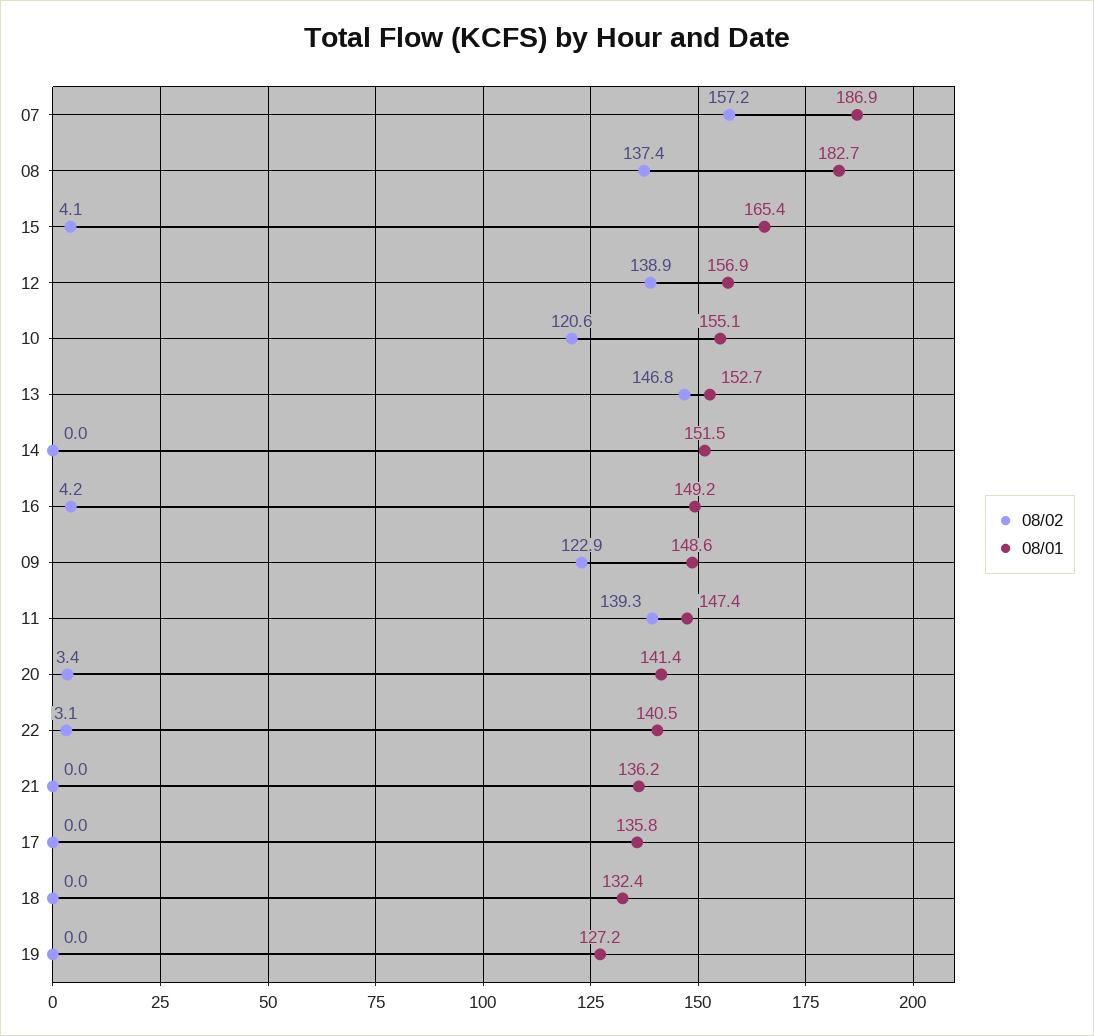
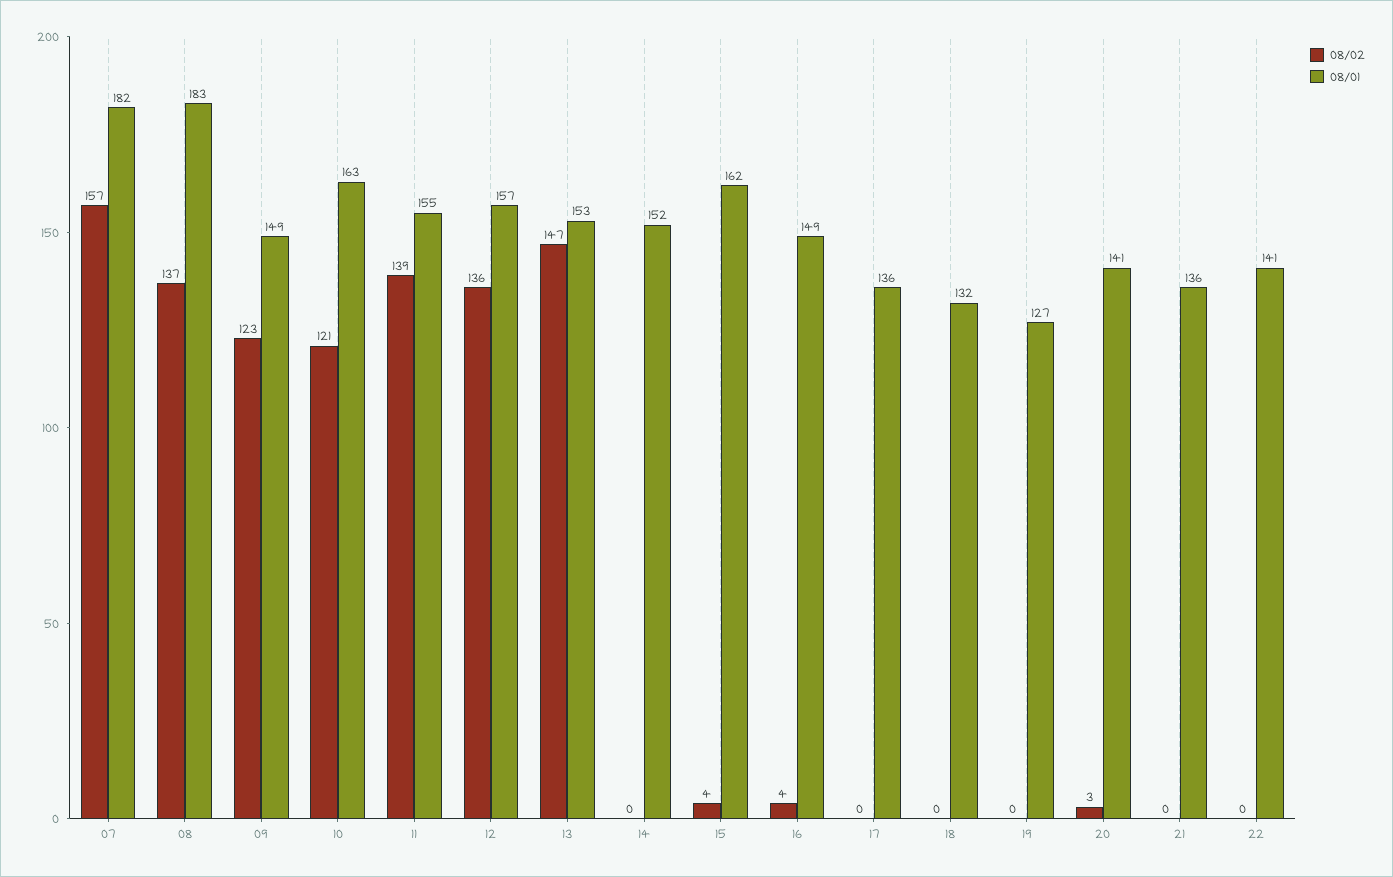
08/01, 07: 186.9 -> 182
08/01, 15: 165.4 -> 162
08/02, 12: 138.9 -> 136
08/01, 10: 155.1 -> 163
08/01, 11: 147.4 -> 155
08/02, 22: 3.1 -> 0

